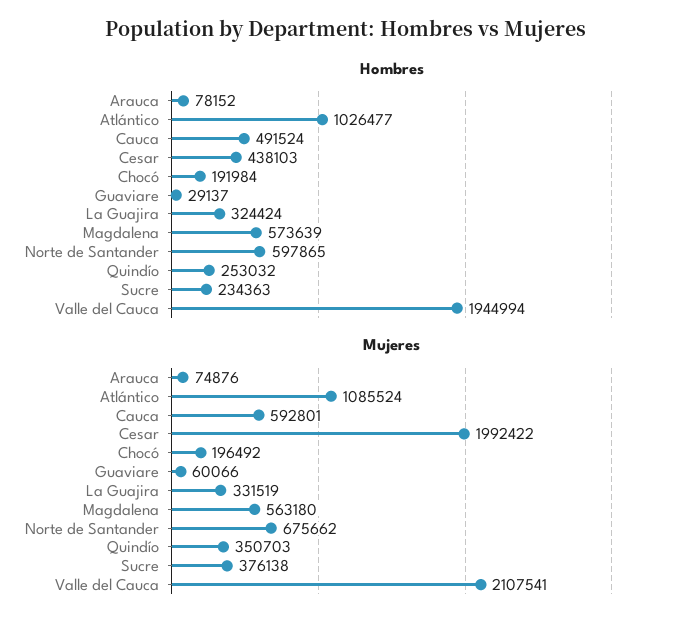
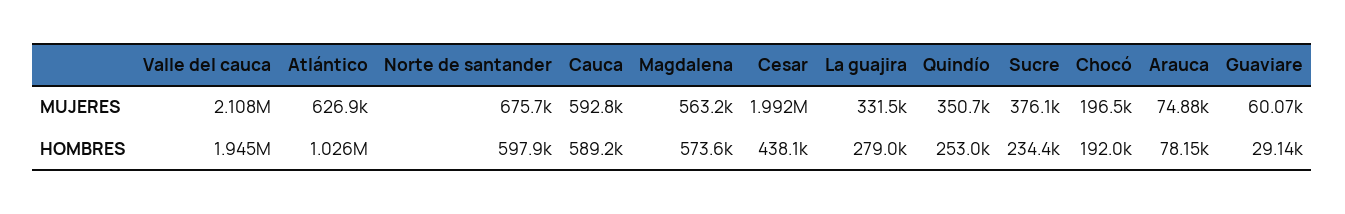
Hombres, Cauca: 491524 -> 589200
Hombres, La Guajira: 324424 -> 279000
Mujeres, Atlántico: 1085524 -> 626900

